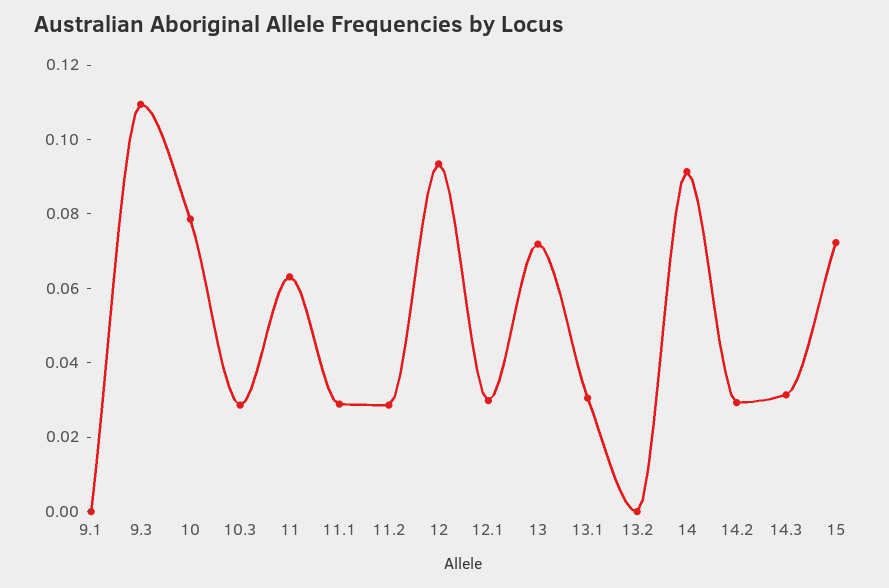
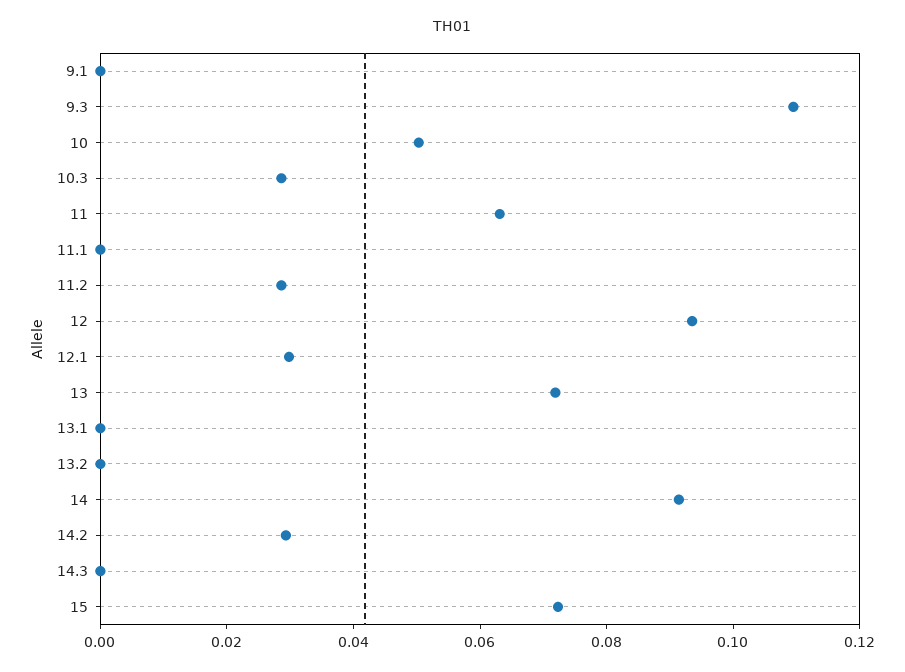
10: 0.08 -> 0.05
11.1: 0.03 -> 0
13.1: 0.03 -> 0
14.3: 0.03 -> 0

